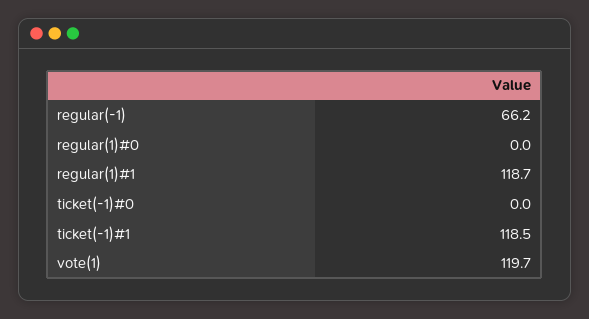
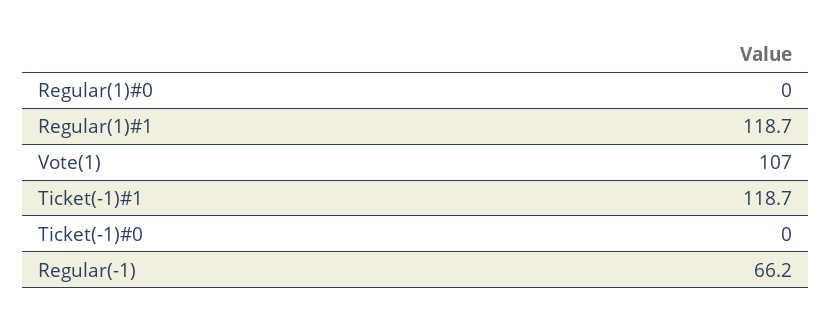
ticket(-1)#1: 118.5 -> 118.7
vote(1): 119.7 -> 107

